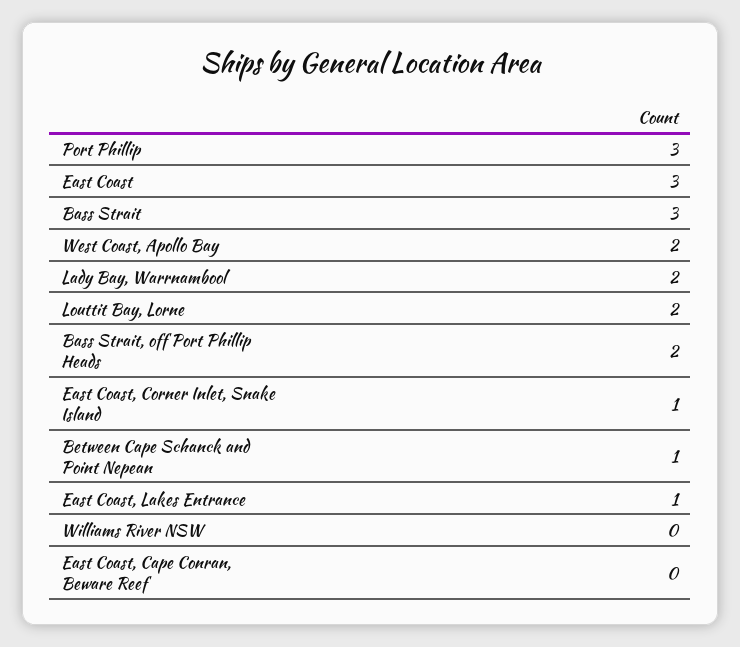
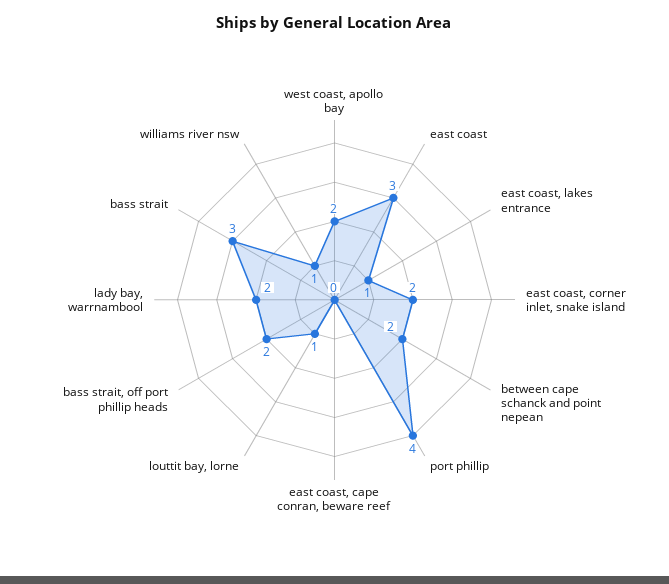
Port Phillip: 3 -> 4
Louttit Bay, Lorne: 2 -> 1
East Coast, Corner Inlet, Snake Island: 1 -> 2
Between Cape Schanck and Point Nepean: 1 -> 2
Williams River NSW: 0 -> 1

